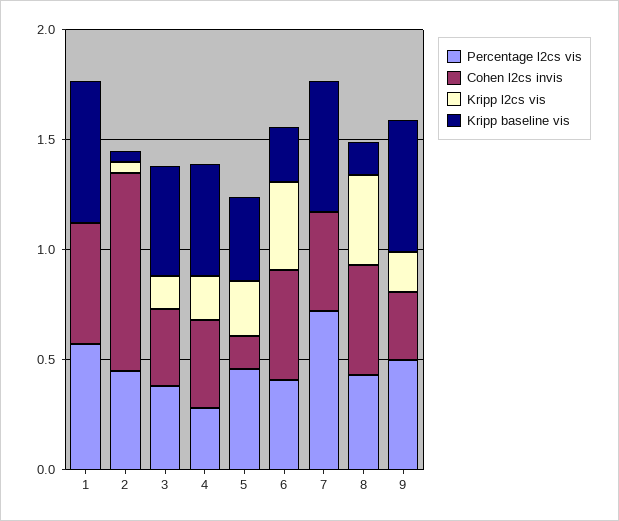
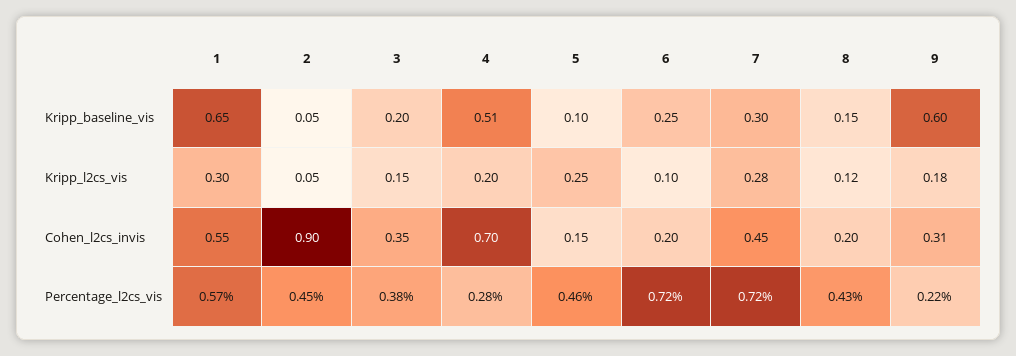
Kripp l2cs vis, 1: 0 -> 0.3
Kripp baseline vis, 3: 0.5 -> 0.2
Cohen l2cs invis, 4: 0.4 -> 0.7
Kripp baseline vis, 5: 0.4 -> 0.1
Percentage l2cs vis, 6: 0.4 -> 0.72
Cohen l2cs invis, 6: 0.5 -> 0.2
Kripp l2cs vis, 6: 0.4 -> 0.1
Kripp l2cs vis, 7: 0 -> 0.28
Kripp baseline vis, 7: 0.6 -> 0.3
Cohen l2cs invis, 8: 0.5 -> 0.2
Kripp l2cs vis, 8: 0.4 -> 0.12
Percentage l2cs vis, 9: 0.5 -> 0.22

